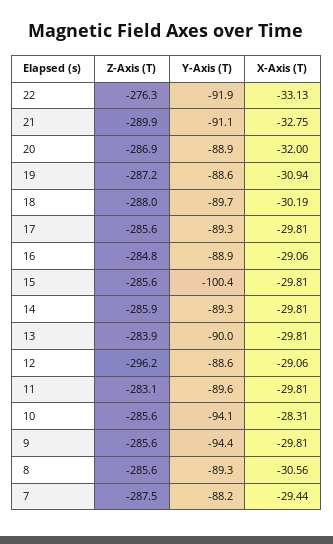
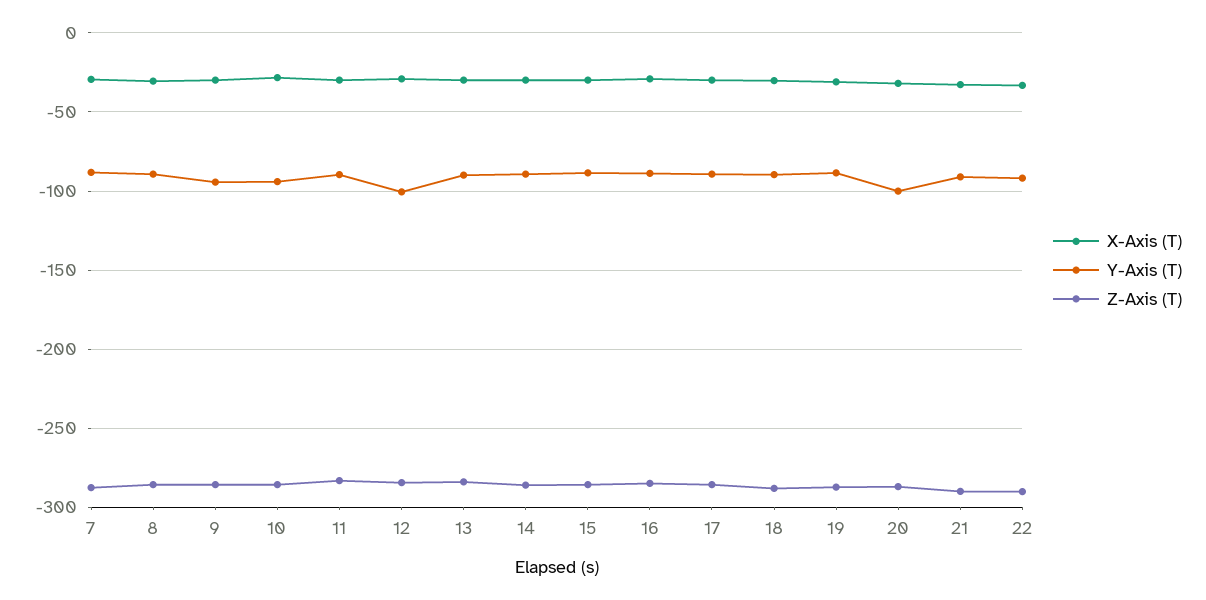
Z-Axis (T), 22: -276.3 -> -290
Y-Axis (T), 20: -88.9 -> -100
Y-Axis (T), 15: -100.4 -> -90
Z-Axis (T), 12: -296.2 -> -285
Y-Axis (T), 12: -88.6 -> -100

